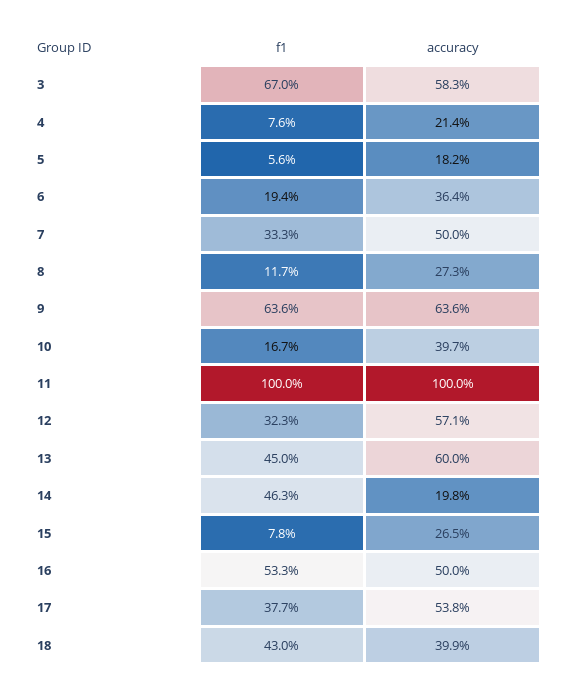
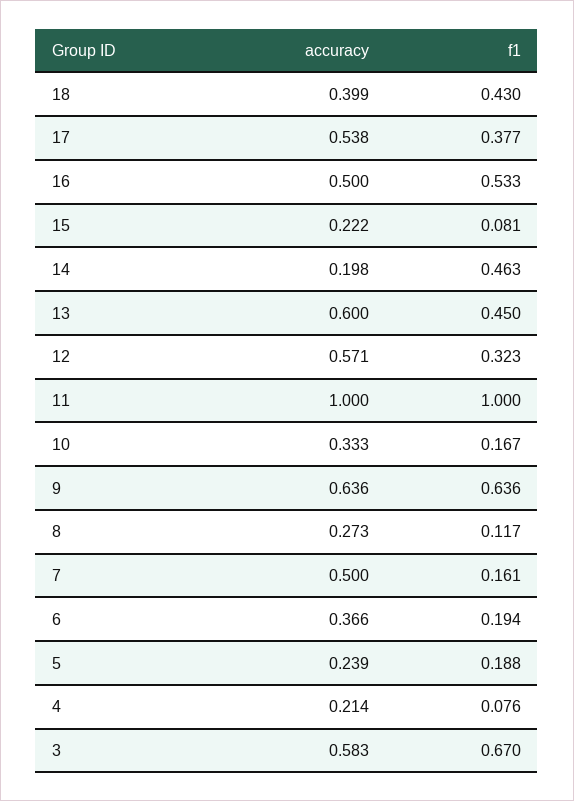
f1, 5: 0.056 -> 0.188
accuracy, 5: 0.182 -> 0.239
accuracy, 6: 0.364 -> 0.366
f1, 7: 0.333 -> 0.161
accuracy, 10: 0.397 -> 0.333
f1, 15: 0.078 -> 0.081
accuracy, 15: 0.265 -> 0.222

